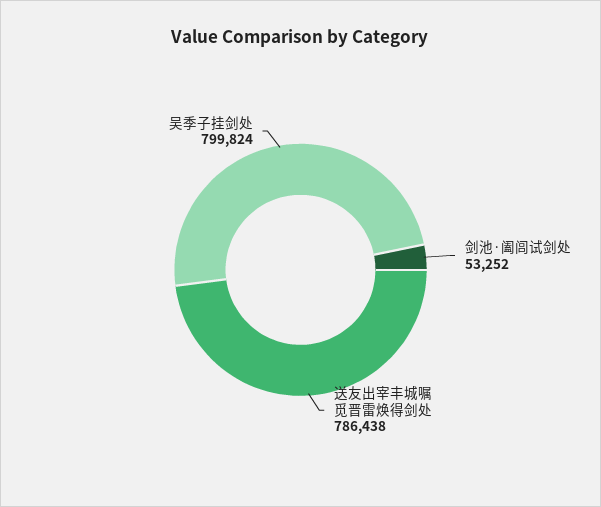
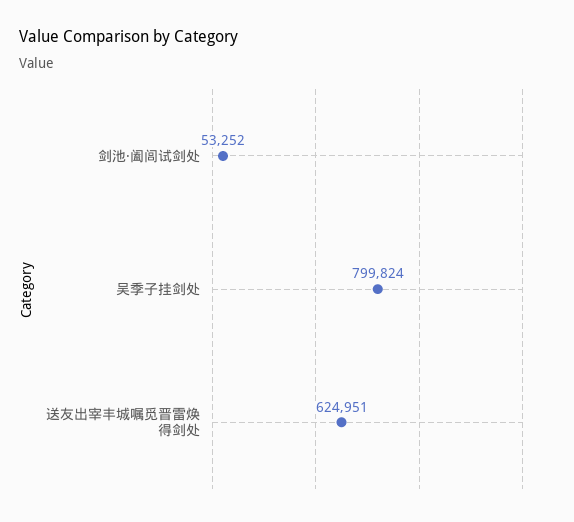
送友出宰丰城嘱觅晋雷焕得剑处: 786438 -> 624951

